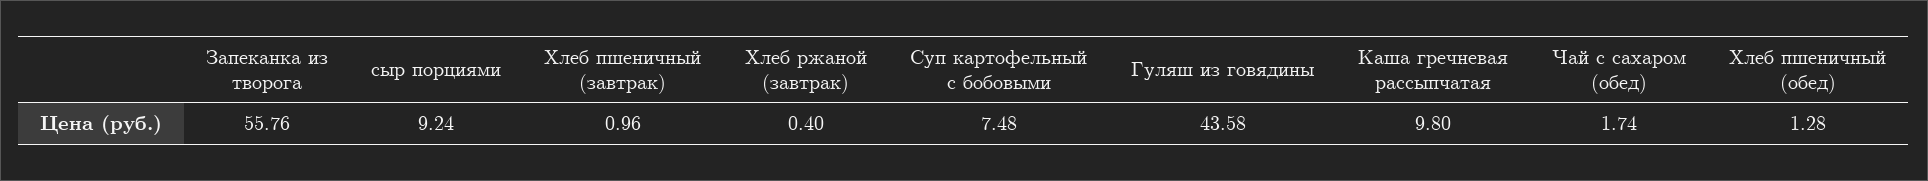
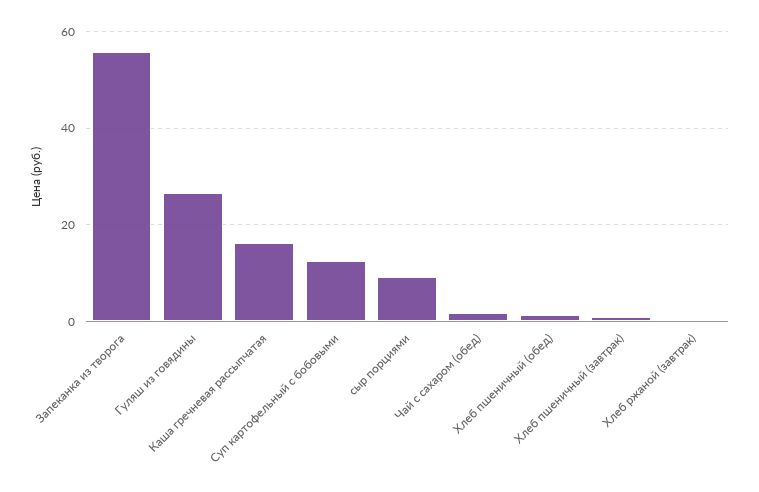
Суп картофельный с бобовыми: 7.48 -> 12
Гуляш из говядины: 43.58 -> 26
Каша гречневая рассыпчатая: 9.8 -> 16

